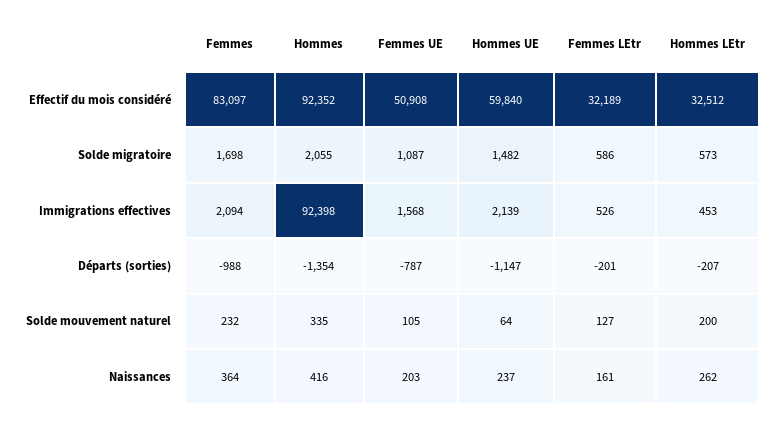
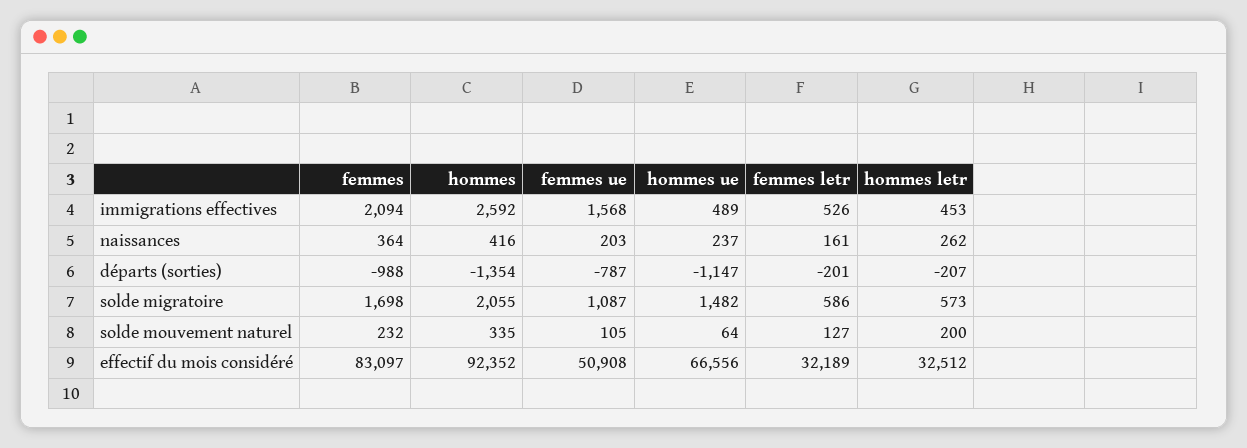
Hommes UE, Effectif du mois considéré: 59840 -> 66556
Hommes, Immigrations effectives: 92398 -> 2592
Hommes UE, Immigrations effectives: 2139 -> 489

